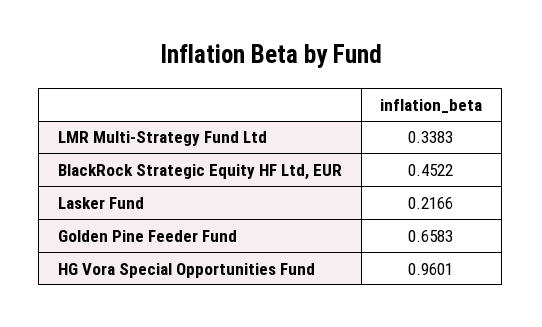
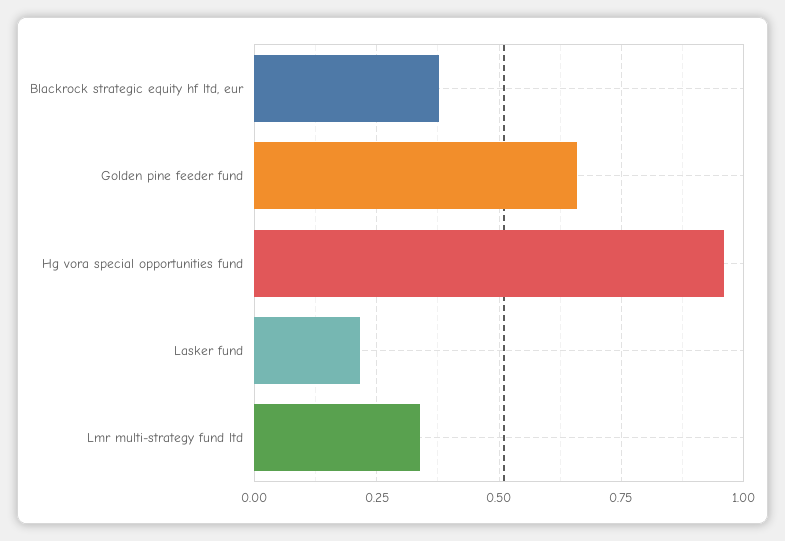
BlackRock Strategic Equity HF Ltd, EUR: 0.4522 -> 0.375

